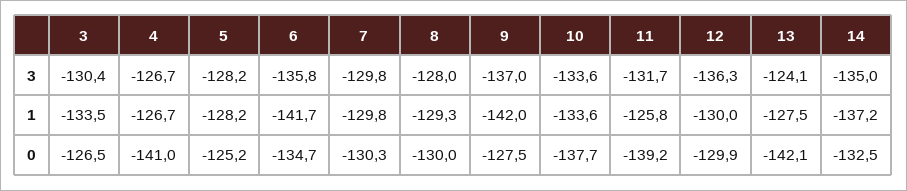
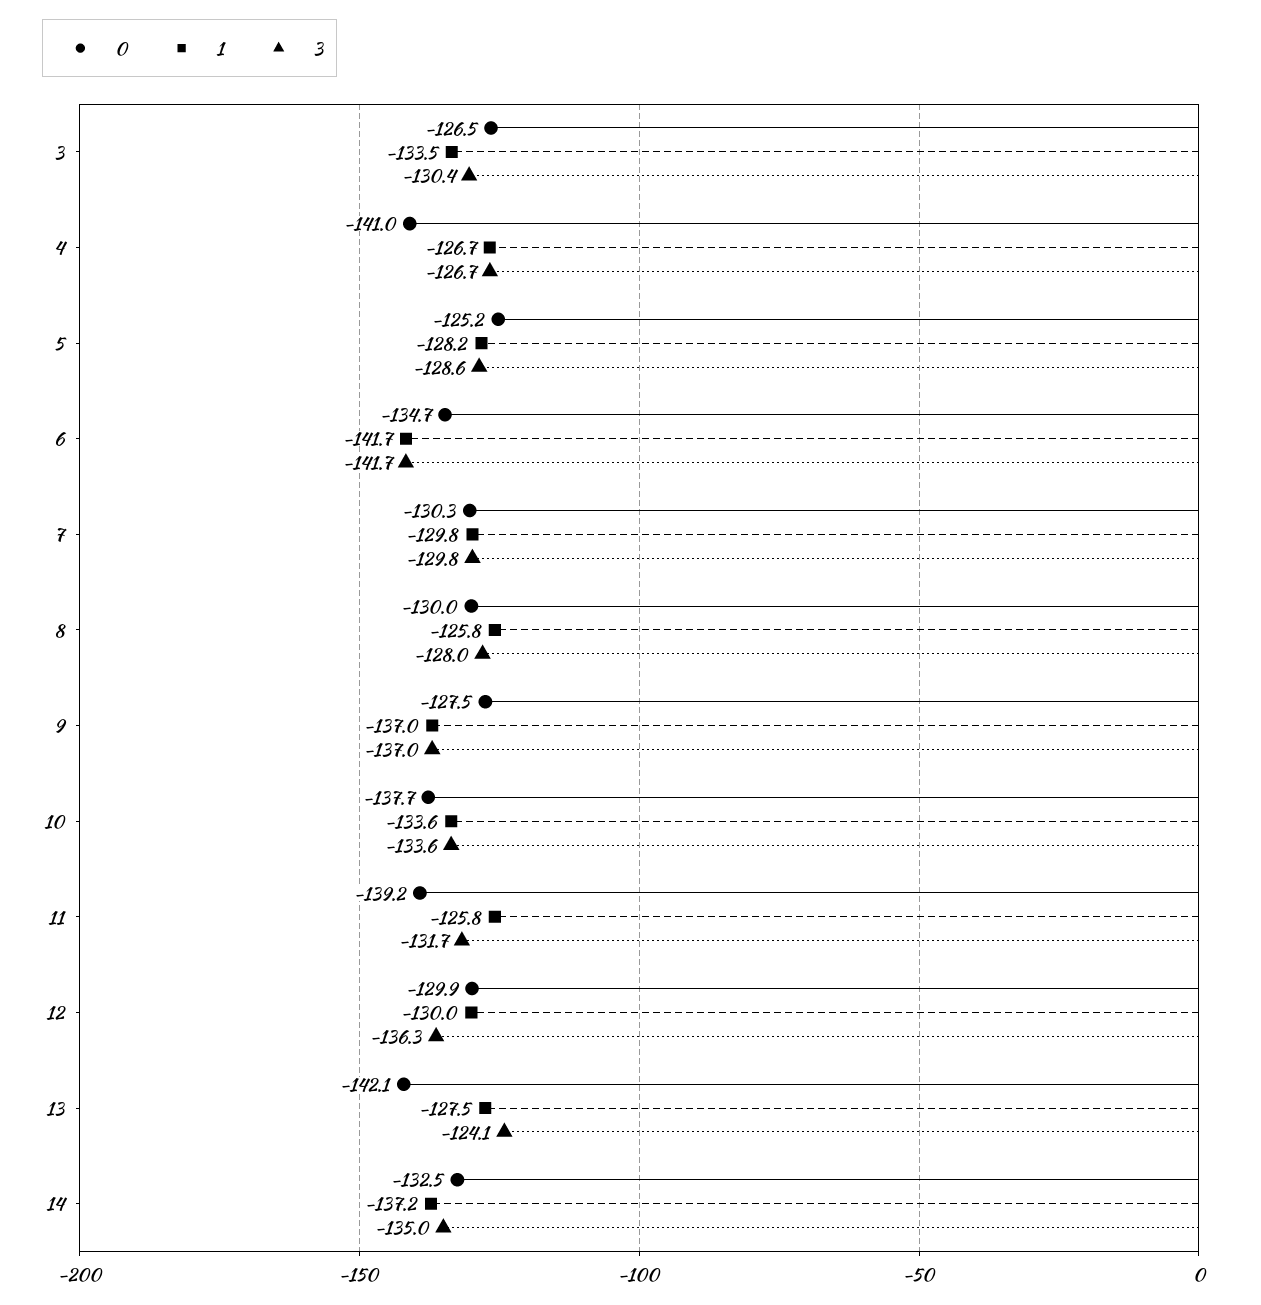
3, 5: -128.2 -> -128.6
3, 6: -135.8 -> -141.7
1, 8: -129.3 -> -125.8
1, 9: -142 -> -137

